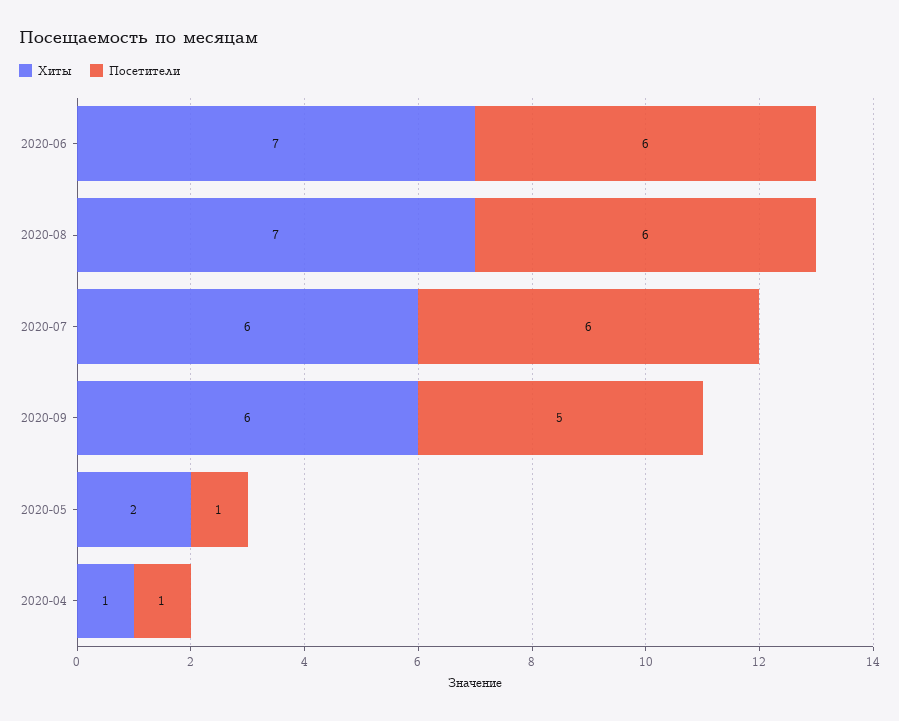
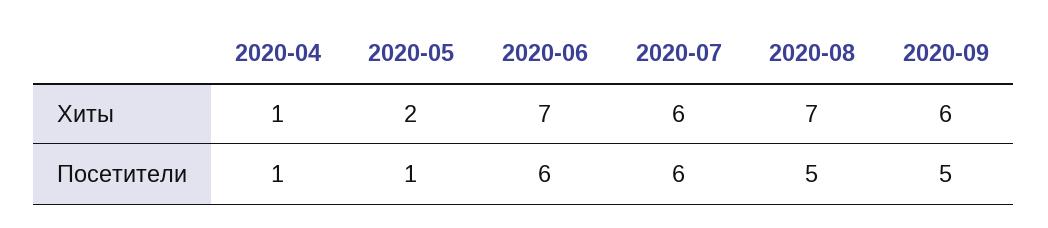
Посетители, 2020-08: 6 -> 5

